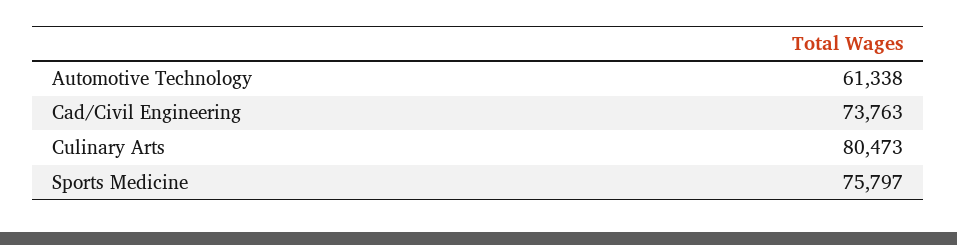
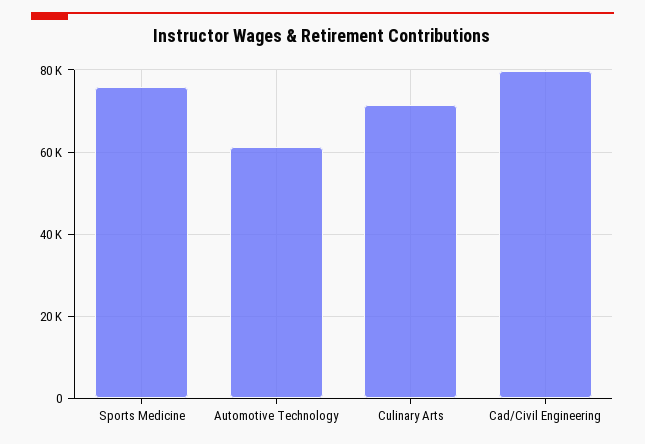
Cad/Civil Engineering: 73763 -> 80000
Culinary Arts: 80473 -> 72000

